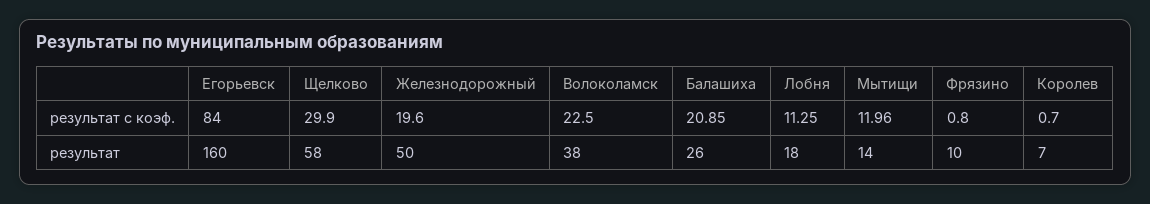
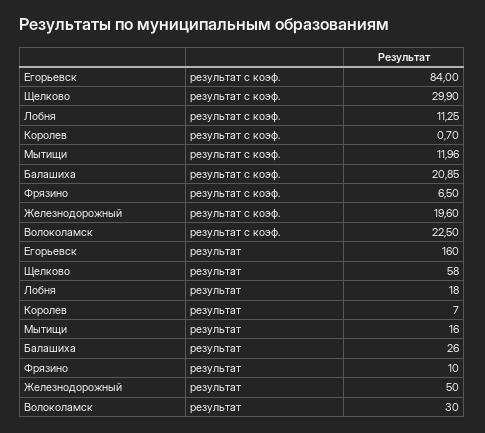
Фрязино, результат с коэф.: 0.8 -> 6.5
Волоколамск, результат: 38 -> 30
Мытищи, результат: 14 -> 16

